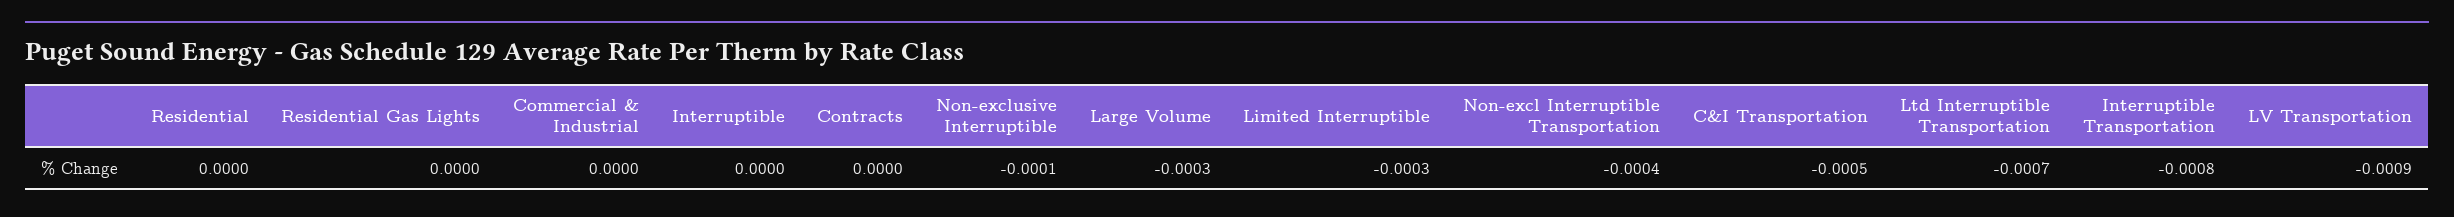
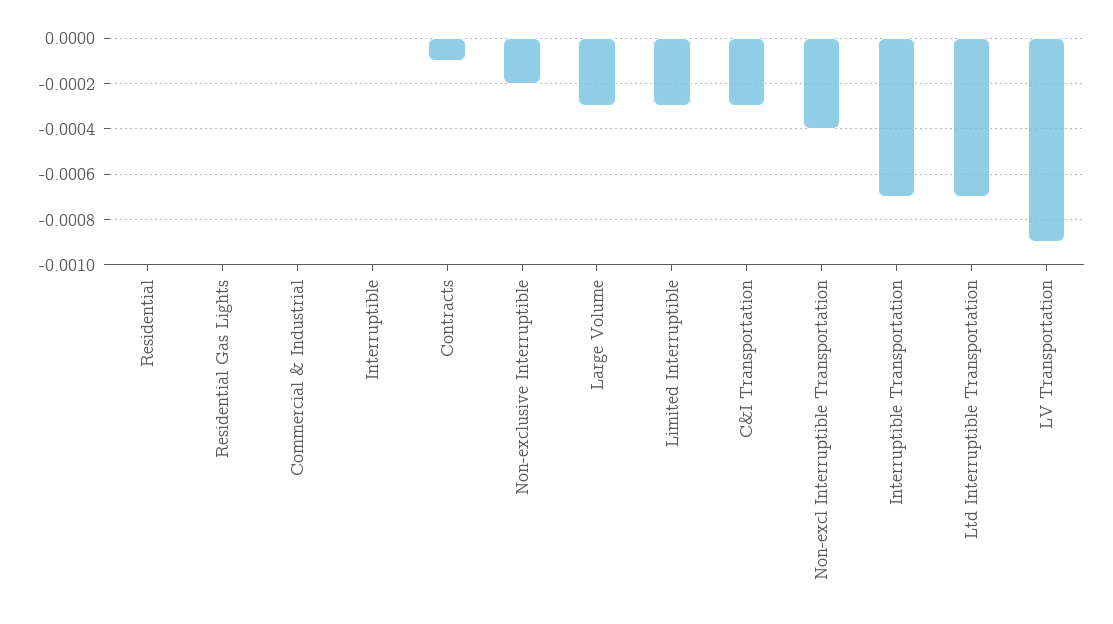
Contracts: 0 -> -0.0001
Non-exclusive Interruptible: -0.0001 -> -0.0002
C&I Transportation: -0.0005 -> -0.0003
Interruptible Transportation: -0.0008 -> -0.0007

